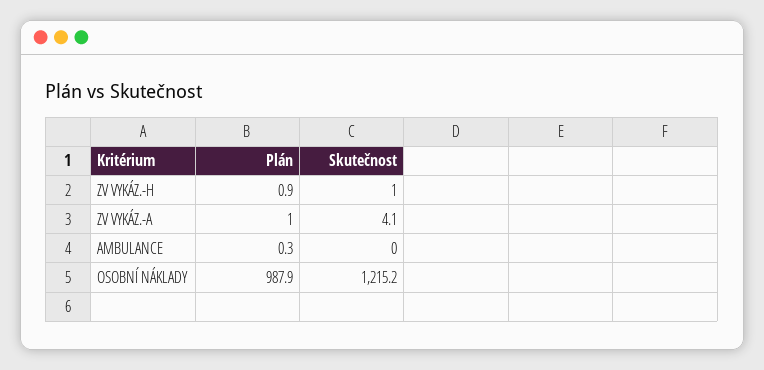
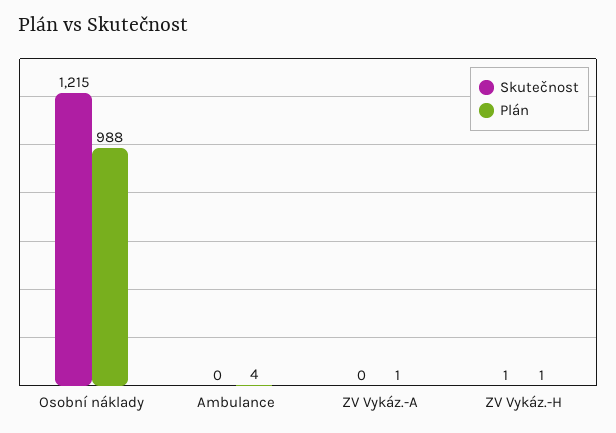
Skutečnost, ZV VYKÁZ.-A: 4.1 -> 0
Plán, AMBULANCE: 0.3 -> 4

